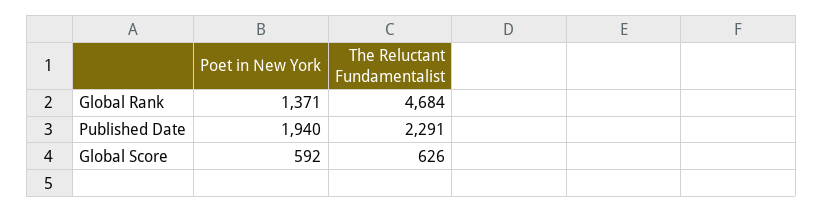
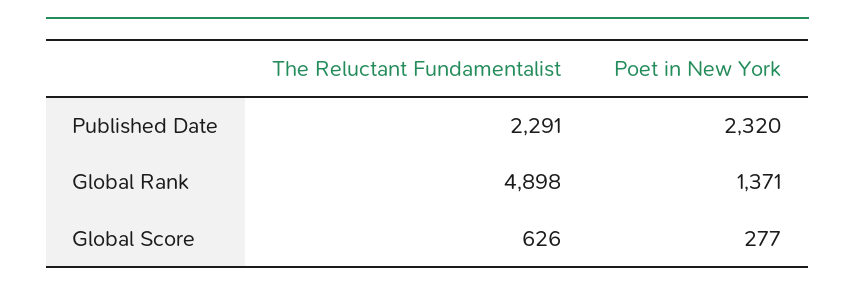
The Reluctant Fundamentalist, Global Rank: 4684 -> 4898
Poet in New York, Published Date: 1940 -> 2320
Poet in New York, Global Score: 592 -> 277

